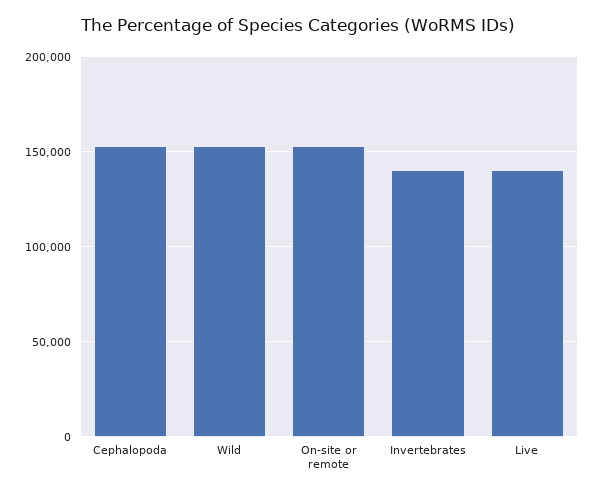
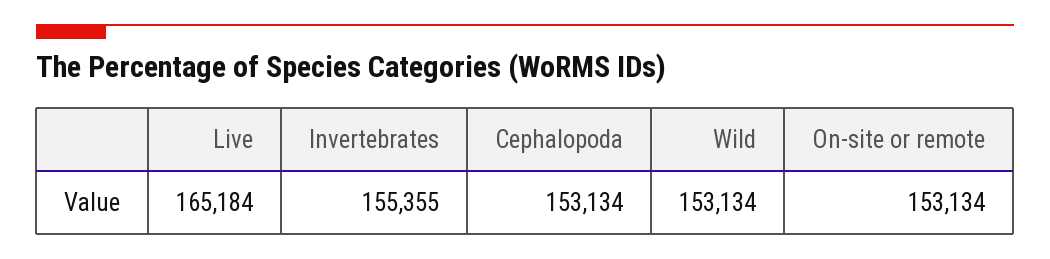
Invertebrates: 140000 -> 155355
Live: 140000 -> 165184

